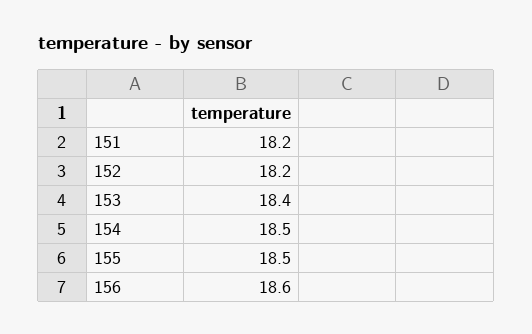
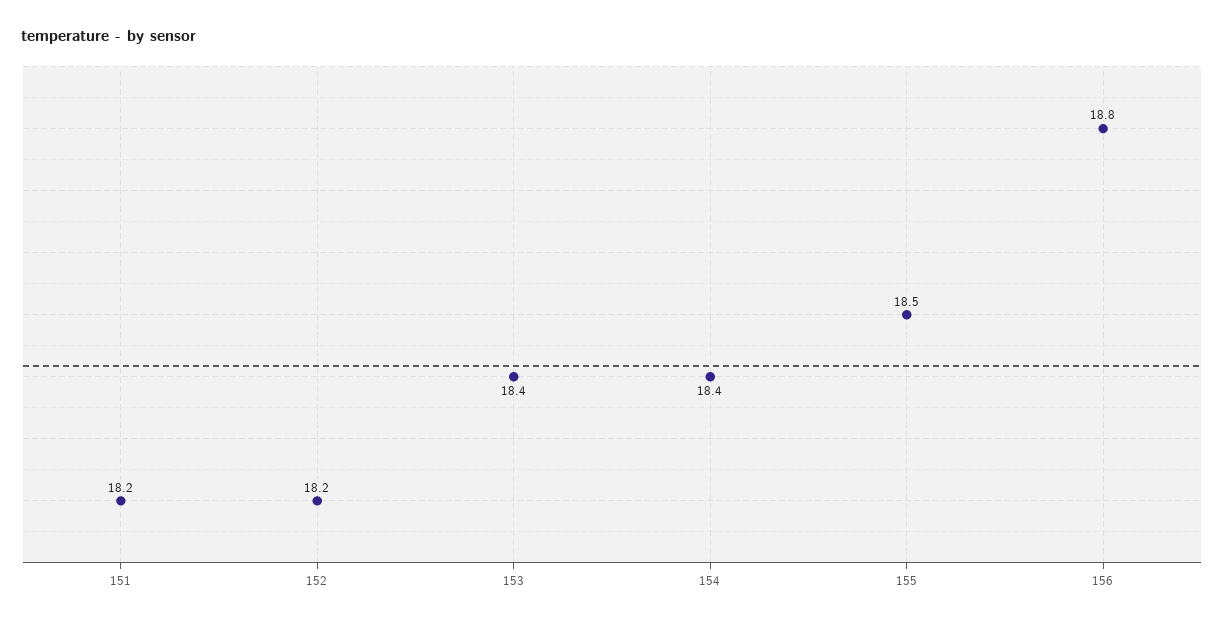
154: 18.5 -> 18.4
156: 18.6 -> 18.8

